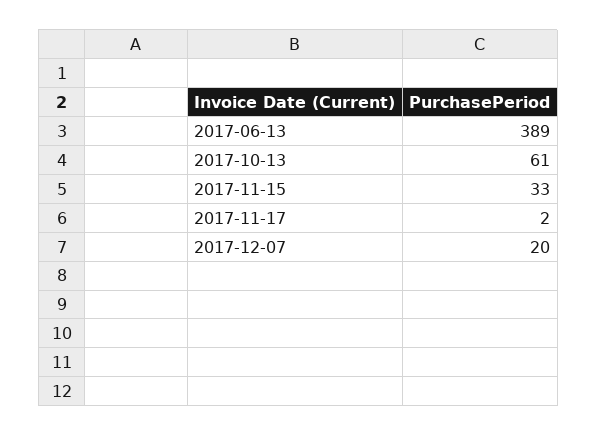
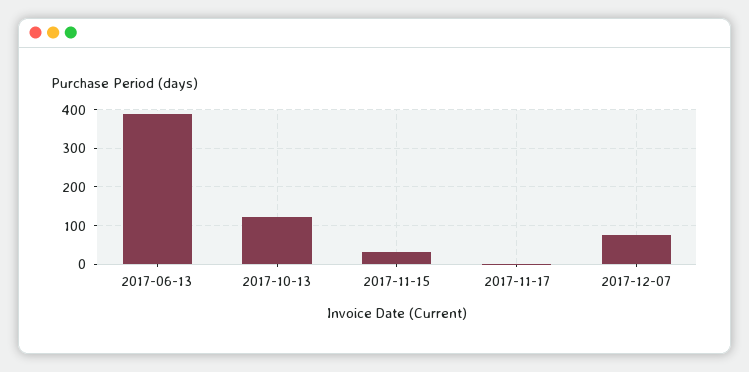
2017-10-13: 61 -> 120
2017-12-07: 20 -> 80

